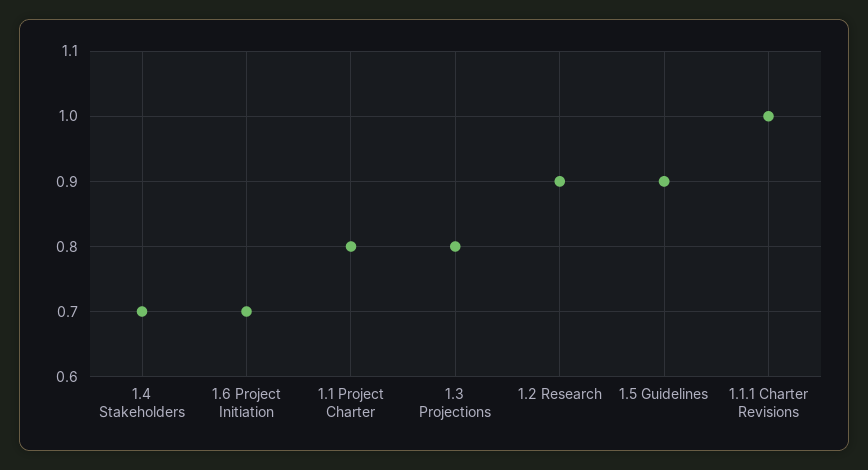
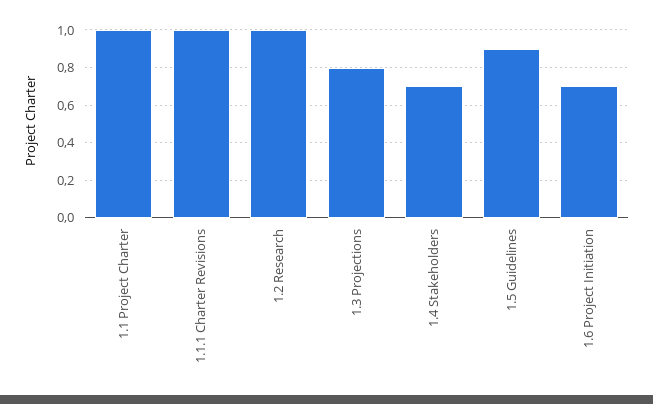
1.1 Project Charter: 0.8 -> 1
1.2 Research: 0.9 -> 1

